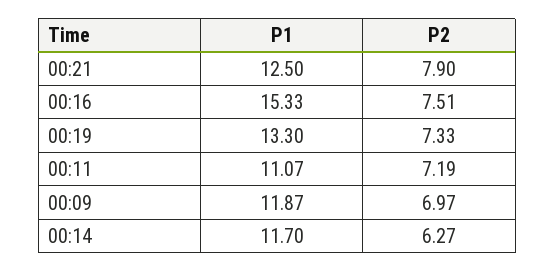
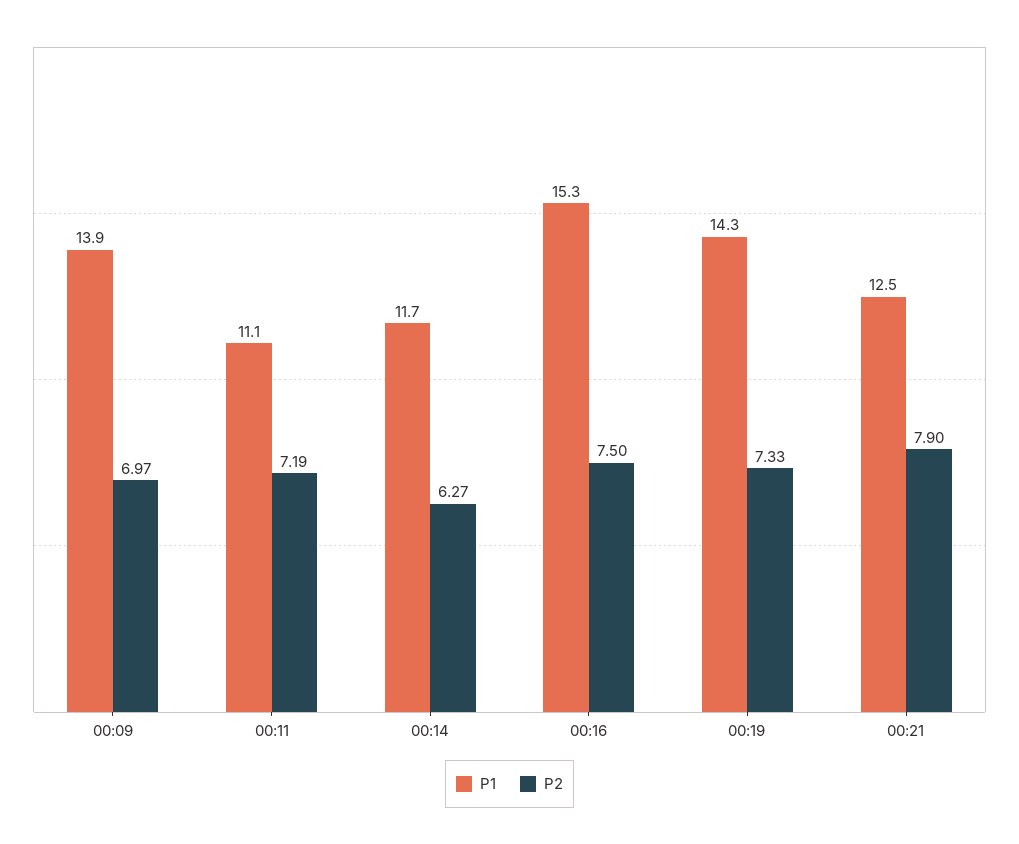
P2, 00:16: 7.51 -> 7.5
P1, 00:19: 13.3 -> 14.3
P1, 00:09: 11.87 -> 13.9

